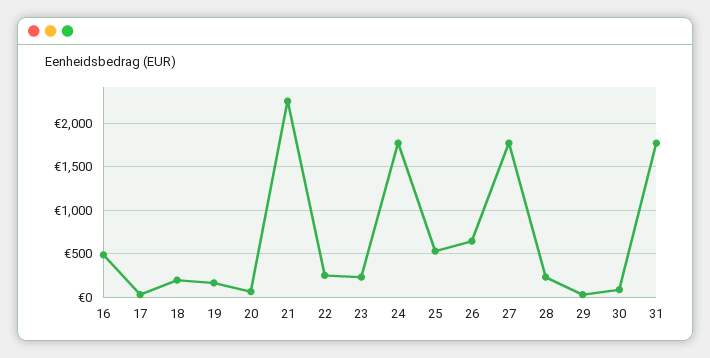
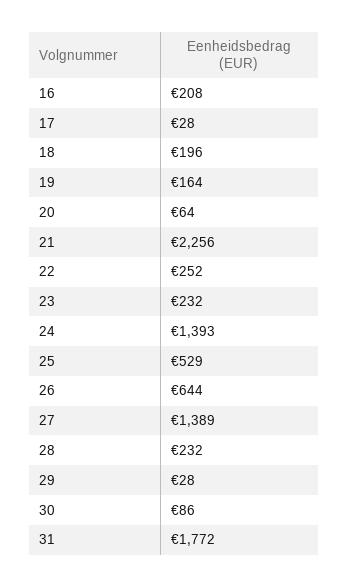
16: 500 -> 208
24: 1800 -> 1393
27: 1800 -> 1389

